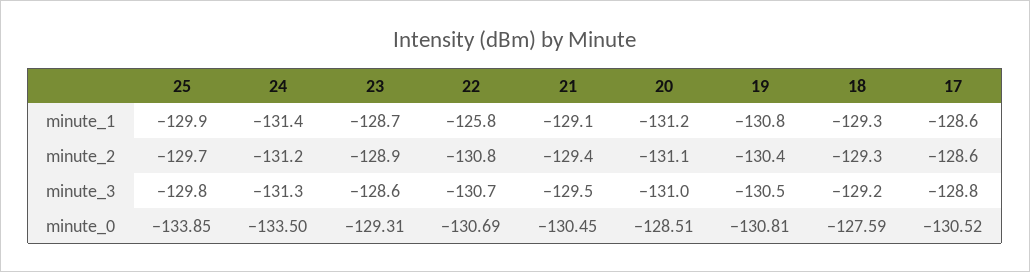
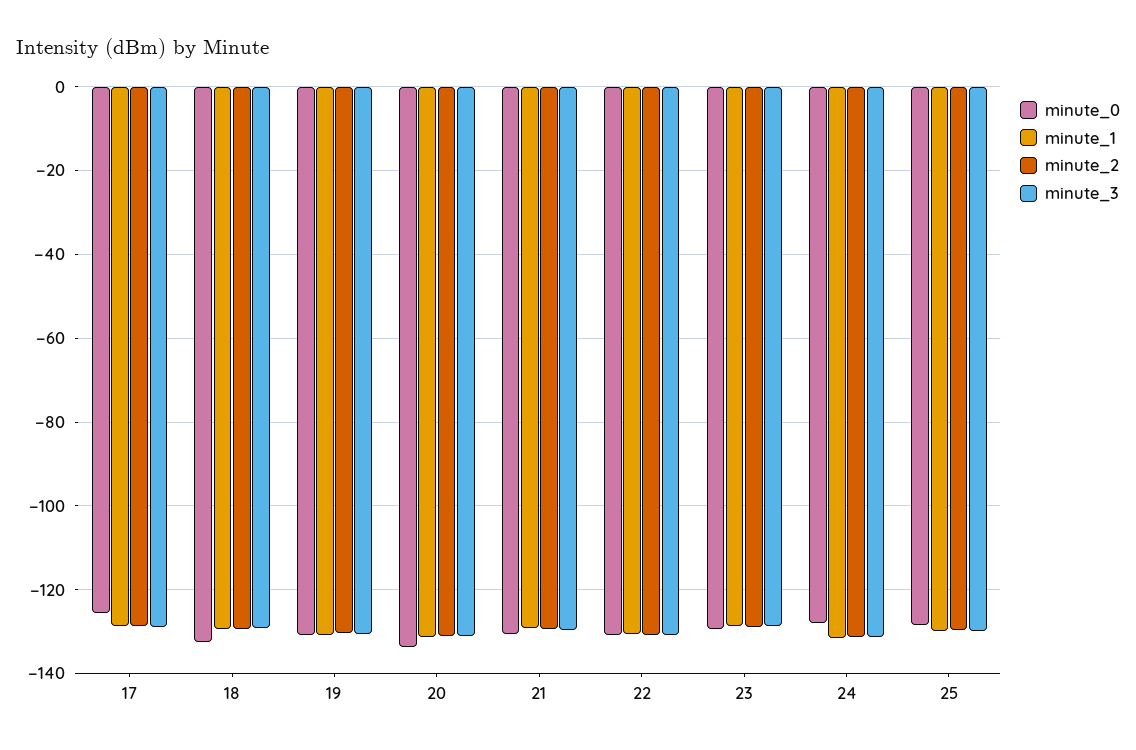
minute_1, 22: -125.8 -> -130
minute_0, 25: -133.85 -> -128
minute_0, 24: -133.5 -> -128
minute_0, 20: -128.51 -> -134
minute_0, 18: -127.59 -> -132
minute_0, 17: -130.52 -> -126

